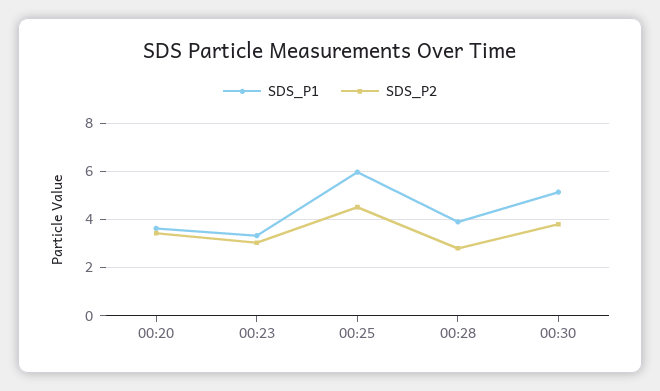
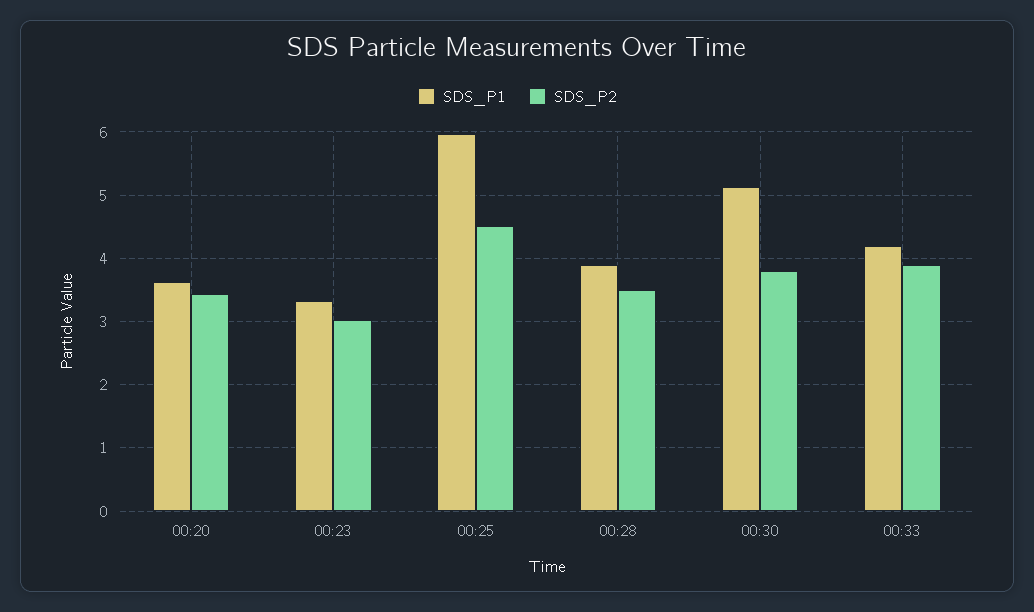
SDS_P2, 00:28: 2.75 -> 3.5
SDS_P1, 00:33: none -> 4.2
SDS_P2, 00:33: none -> 3.9

